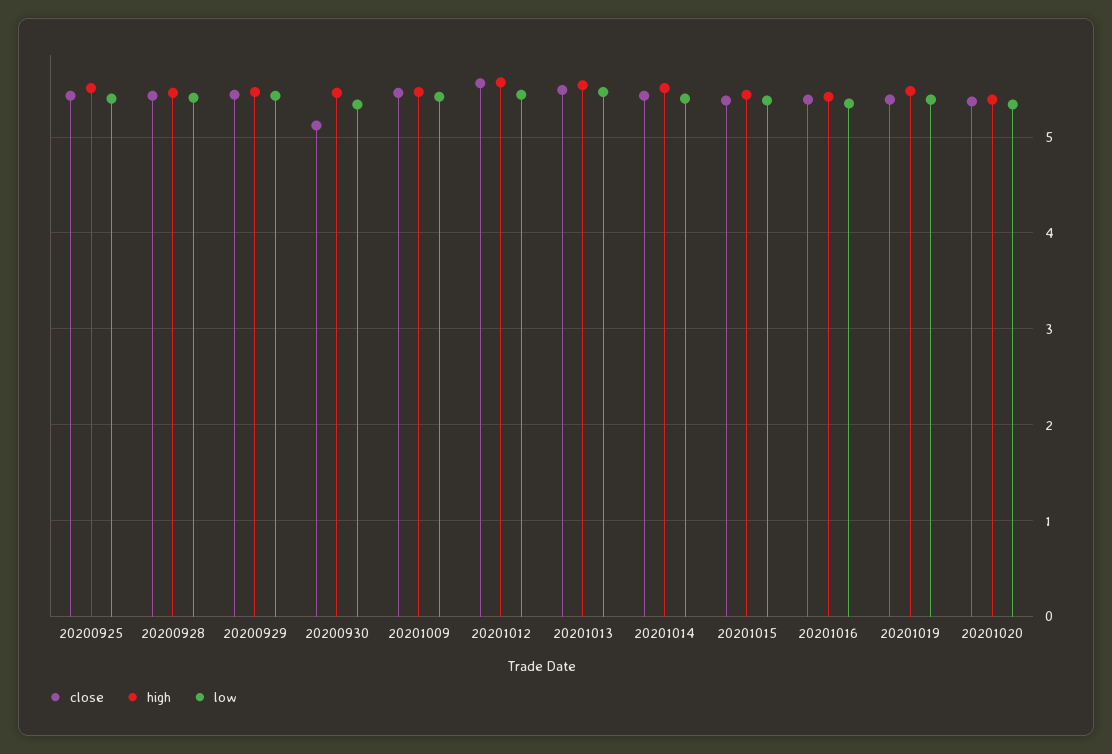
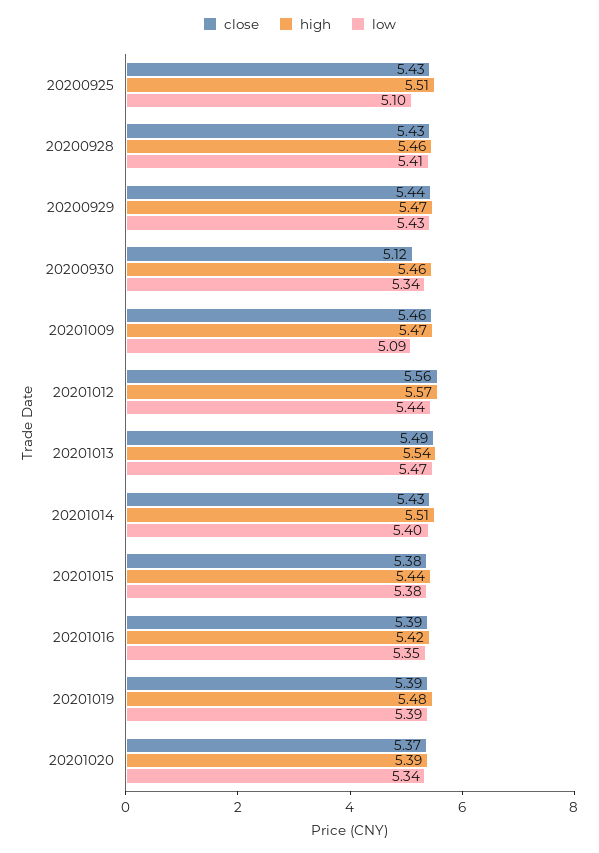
low, 20200925: 5.4 -> 5.1
low, 20201009: 5.4 -> 5.09

